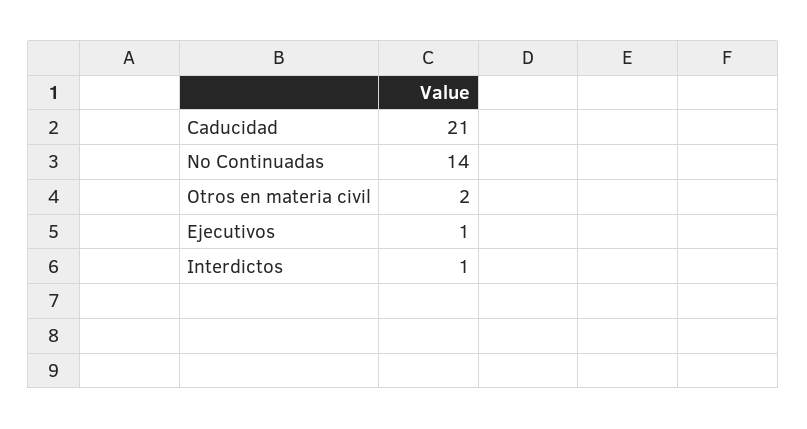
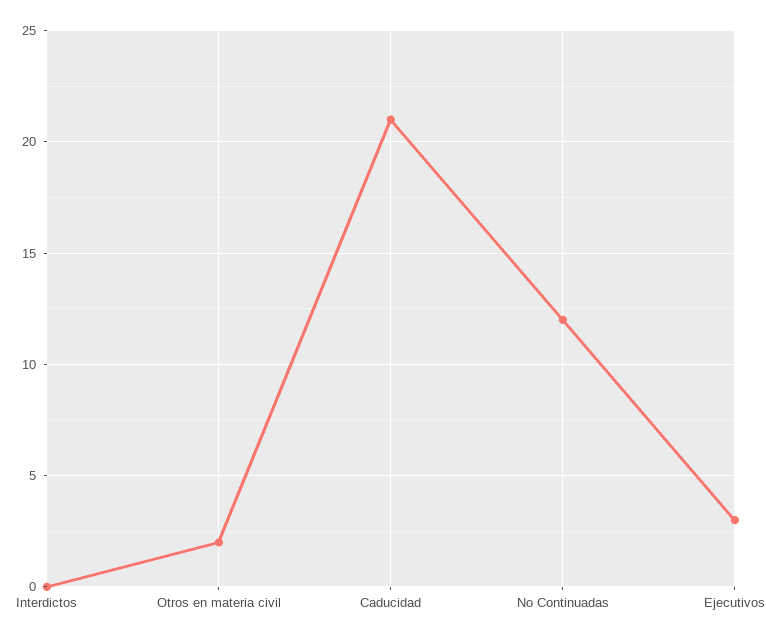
No Continuadas: 14 -> 12
Ejecutivos: 1 -> 3
Interdictos: 1 -> 0

